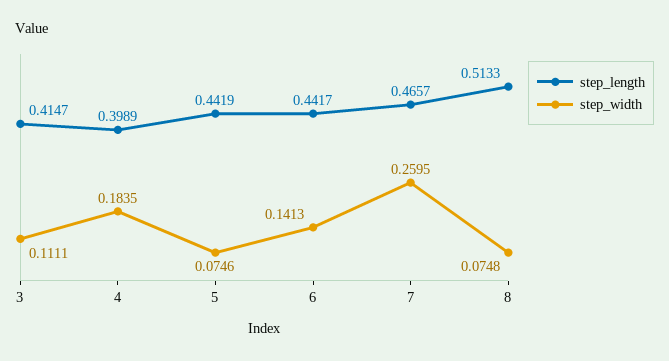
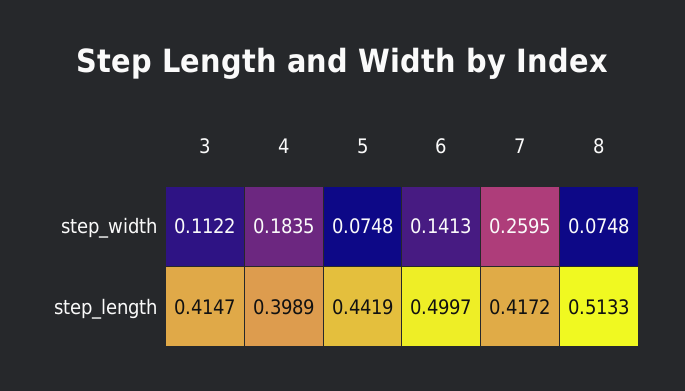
step_width, 3: 0.1111 -> 0.1122
step_width, 5: 0.0746 -> 0.0748
step_length, 6: 0.4417 -> 0.4997
step_length, 7: 0.4657 -> 0.4172

